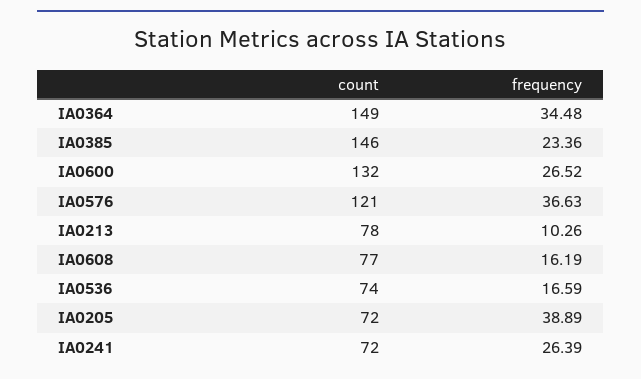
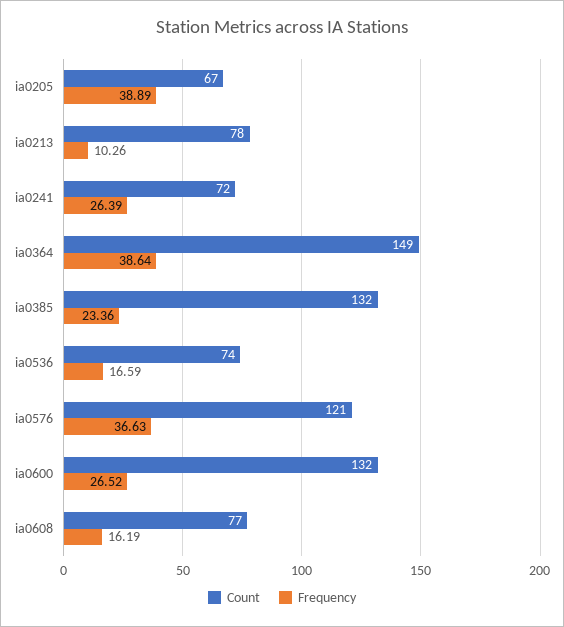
frequency, IA0364: 34.48 -> 38.64
count, IA0385: 146 -> 132
count, IA0205: 72 -> 67

